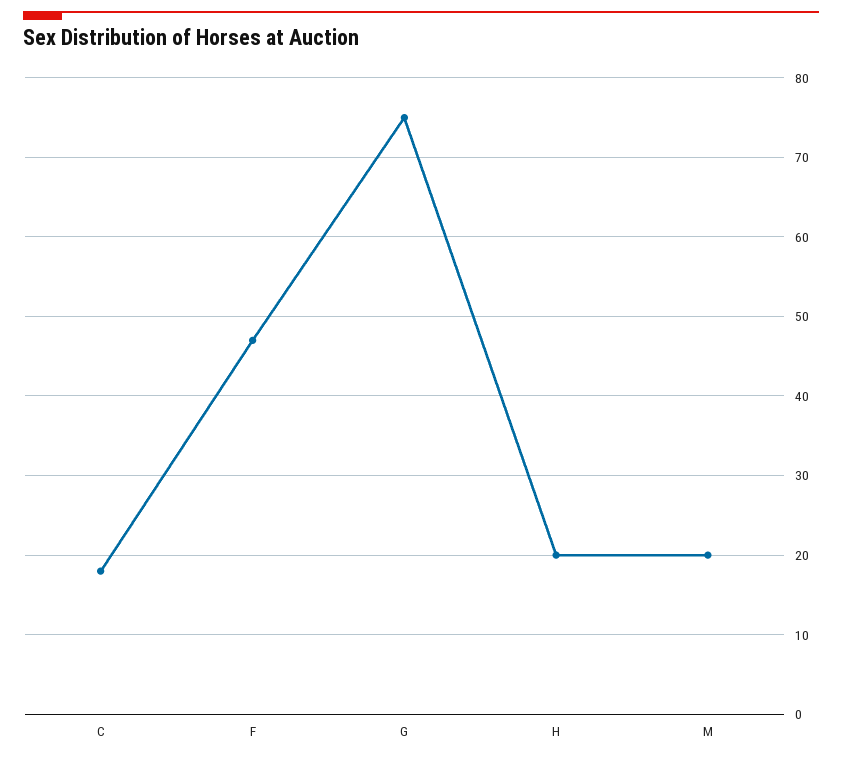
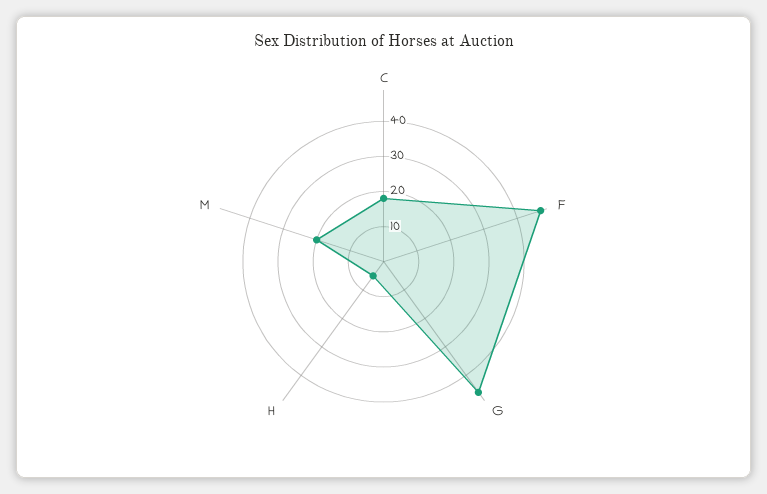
G: 75 -> 45
H: 20 -> 5

